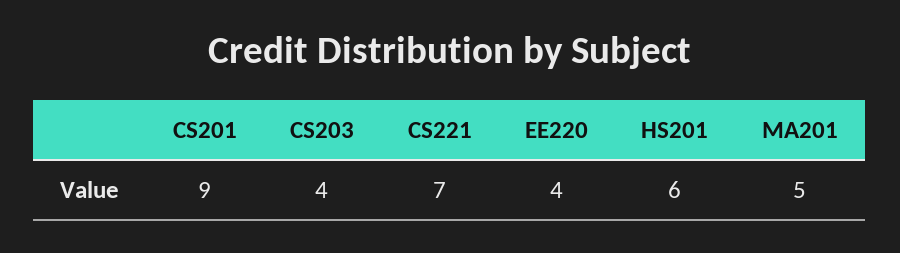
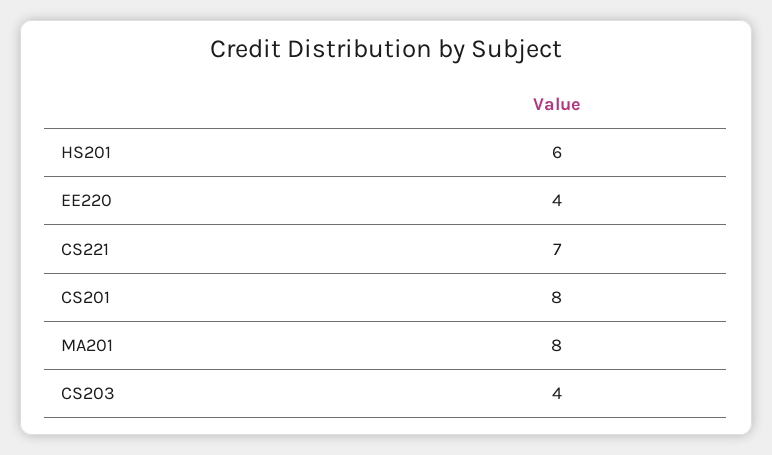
CS201: 9 -> 8
MA201: 5 -> 8

